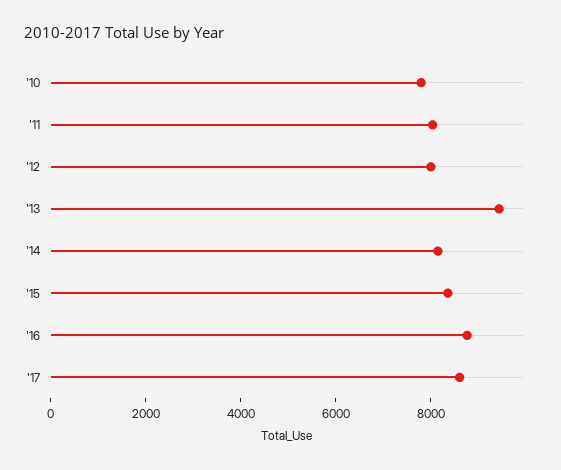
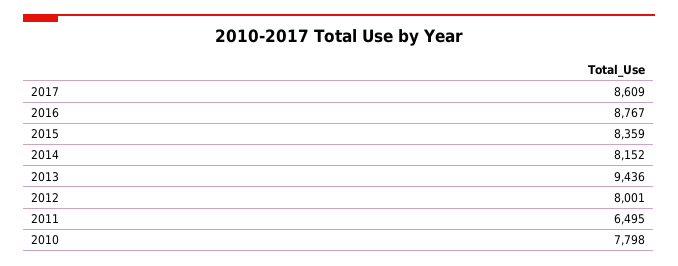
'11: 8000 -> 6495

